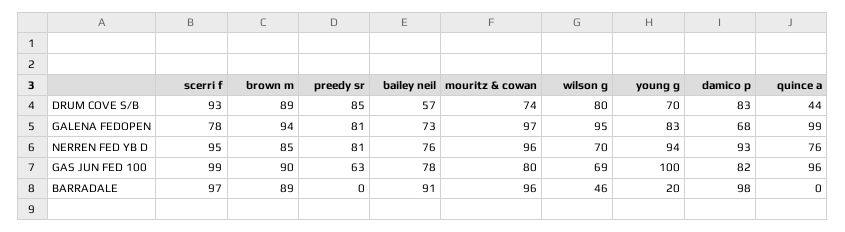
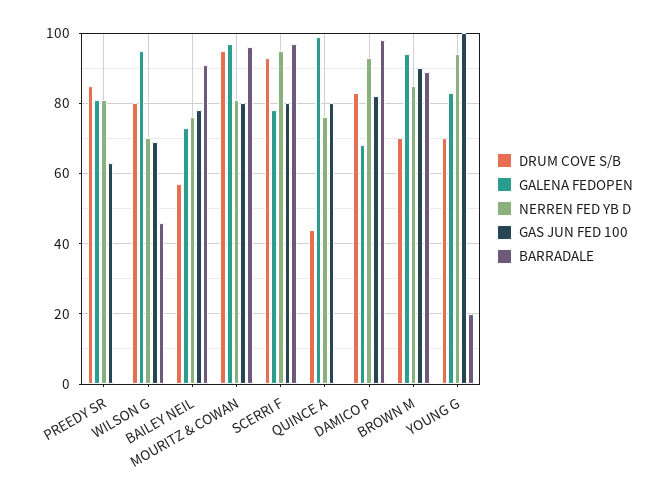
DRUM COVE S/B, brown m: 89 -> 70
DRUM COVE S/B, mouritz & cowan: 74 -> 95
NERREN FED YB D, mouritz & cowan: 96 -> 80
GAS JUN FED 100, scerri f: 99 -> 80
GAS JUN FED 100, quince a: 96 -> 80

